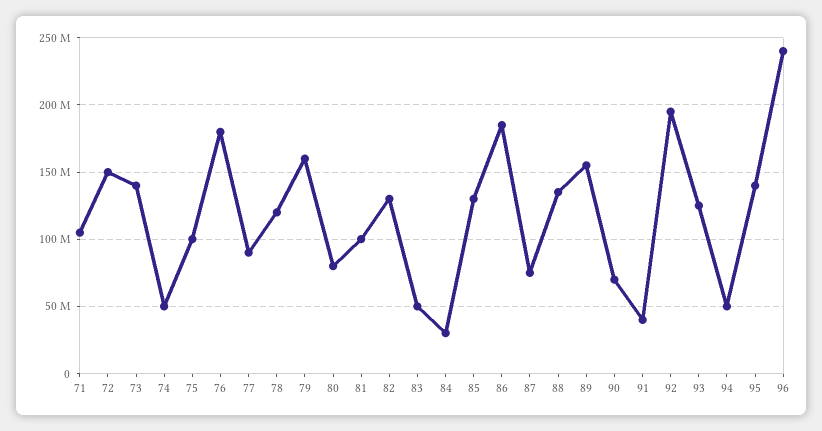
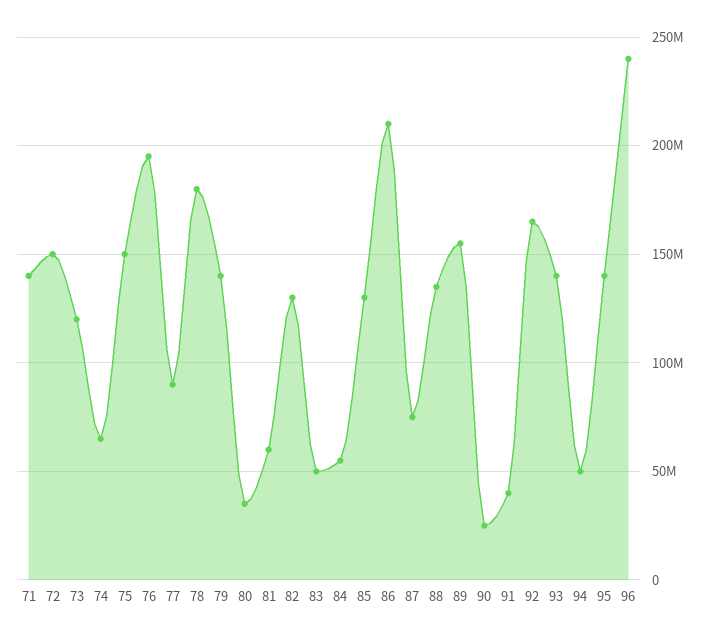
71: 105000000 -> 140000000
73: 140000000 -> 120000000
74: 50000000 -> 65000000
75: 100000000 -> 150000000
76: 180000000 -> 195000000
78: 120000000 -> 180000000
79: 160000000 -> 140000000
80: 80000000 -> 35000000
81: 100000000 -> 60000000
84: 30000000 -> 55000000
86: 185000000 -> 210000000
90: 70000000 -> 25000000
92: 195000000 -> 165000000
93: 125000000 -> 140000000

